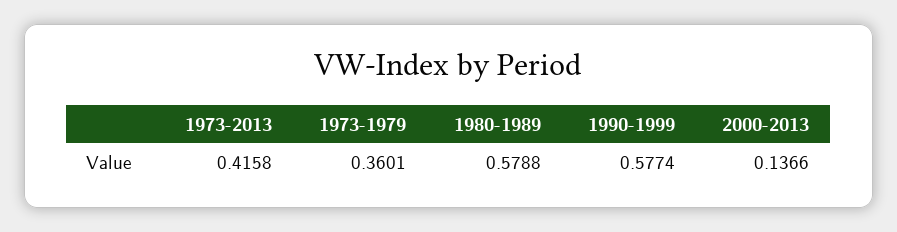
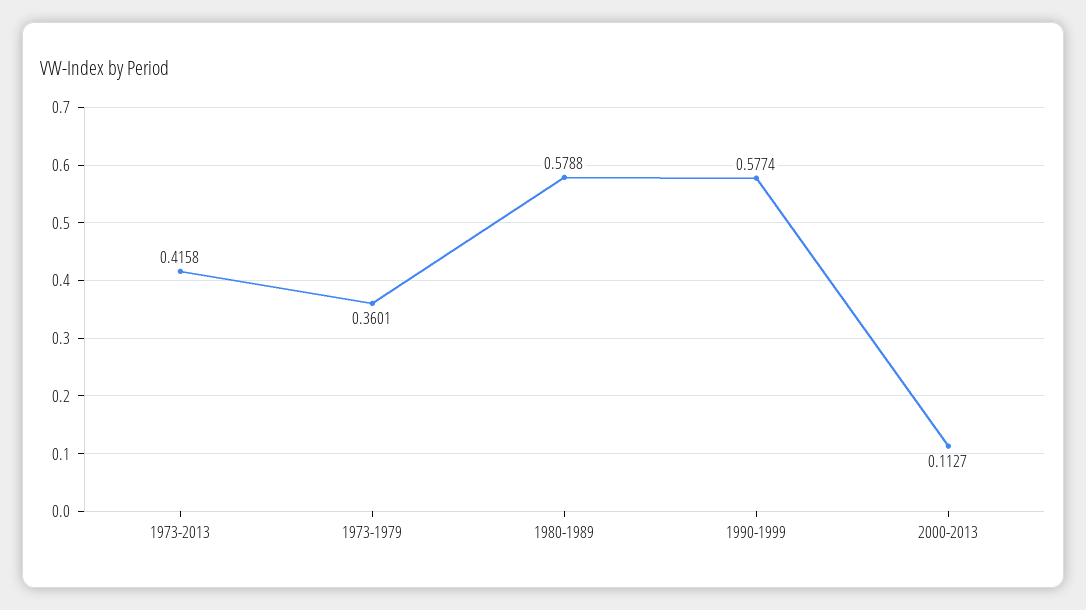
2000-2013: 0.1366 -> 0.1127

